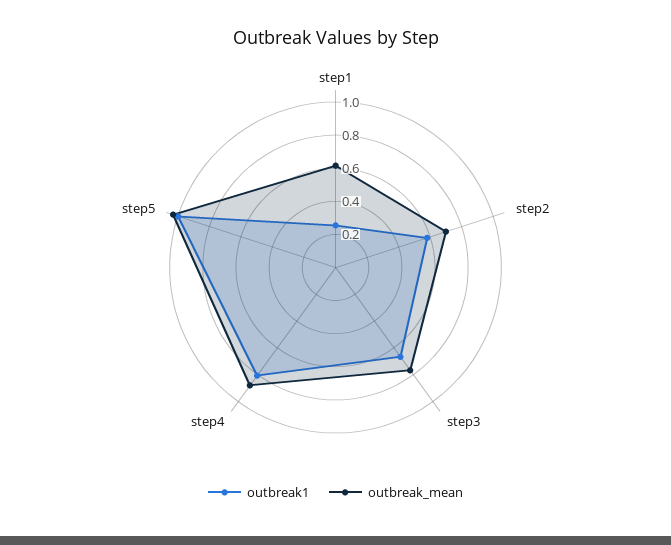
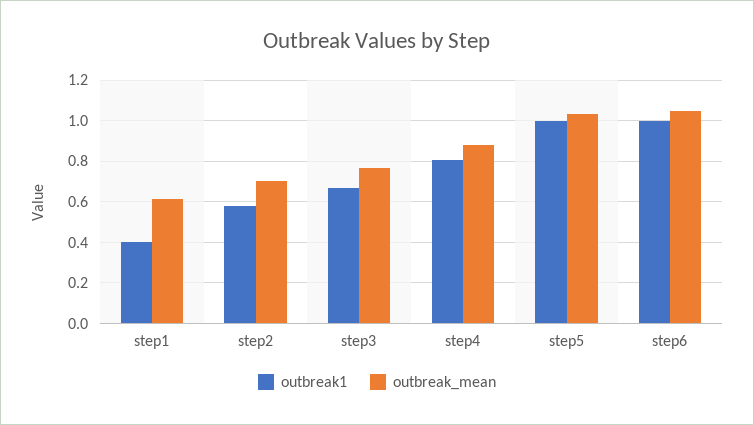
outbreak1, step1: 0.25 -> 0.4
outbreak1, step6: none -> 1
outbreak_mean, step6: none -> 1.05

